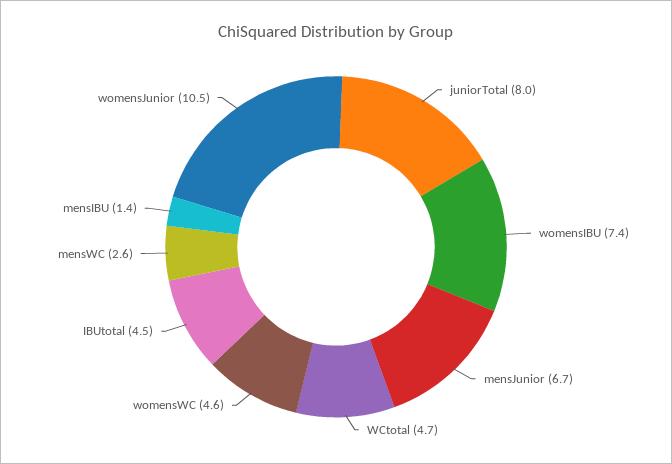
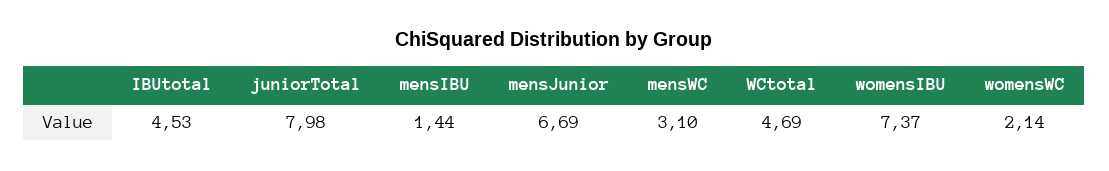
womensWC: 4.6 -> 2.14
mensWC: 2.6 -> 3.1
womensJunior: 10.5 -> none

